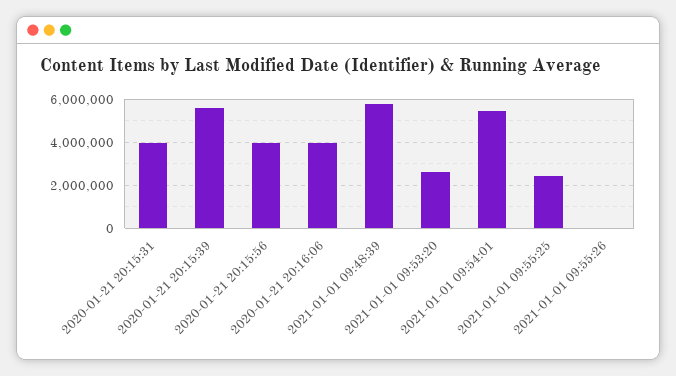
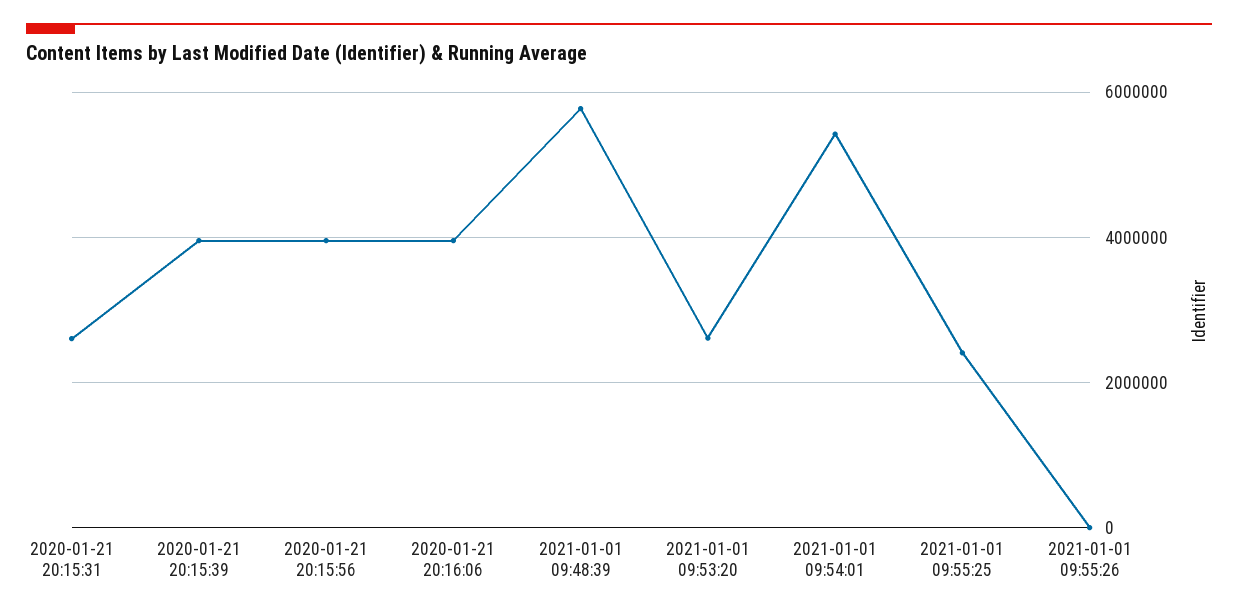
2020-01-21 20:15:31: 4000000 -> 2600000
2020-01-21 20:15:39: 5500000 -> 4000000

